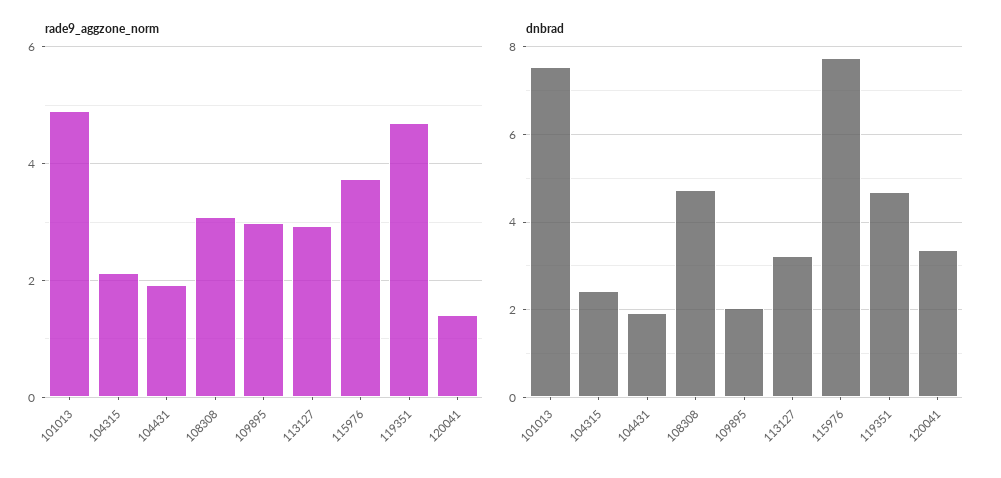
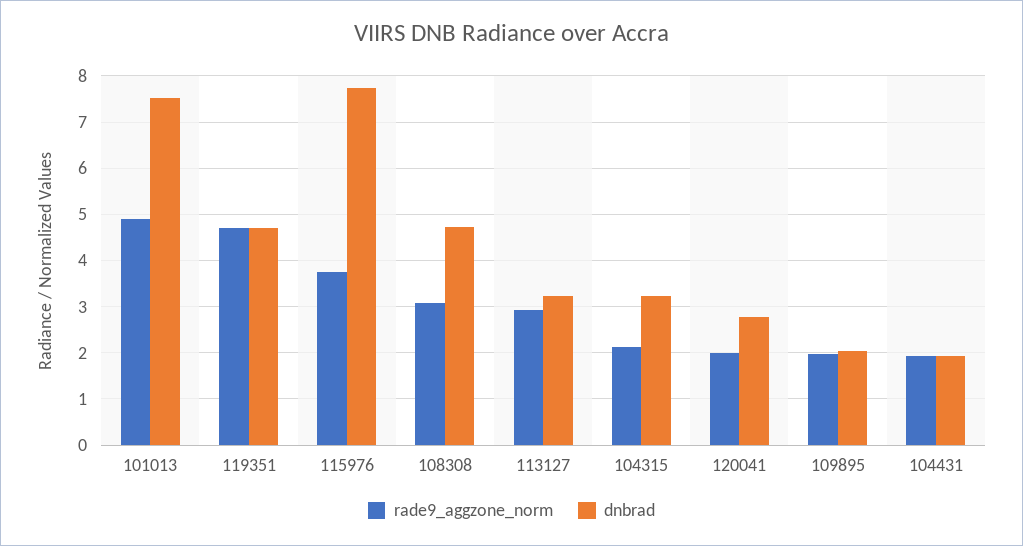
rade9_aggzone_norm, 109895: 3 -> 2
rade9_aggzone_norm, 120041: 1.4 -> 2
dnbrad, 104315: 2.4 -> 3.2
dnbrad, 120041: 3.4 -> 2.8

